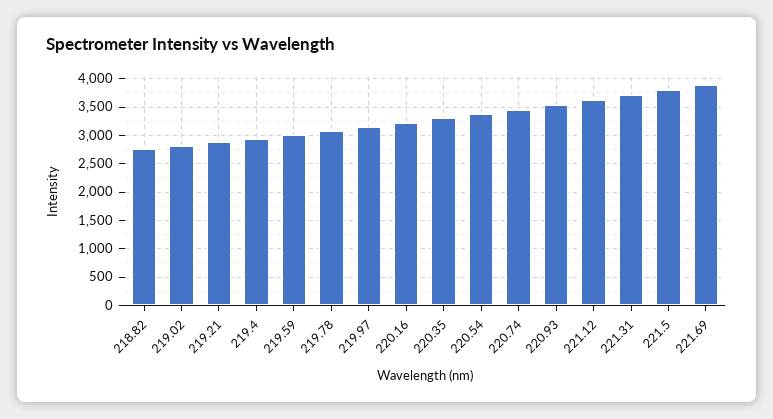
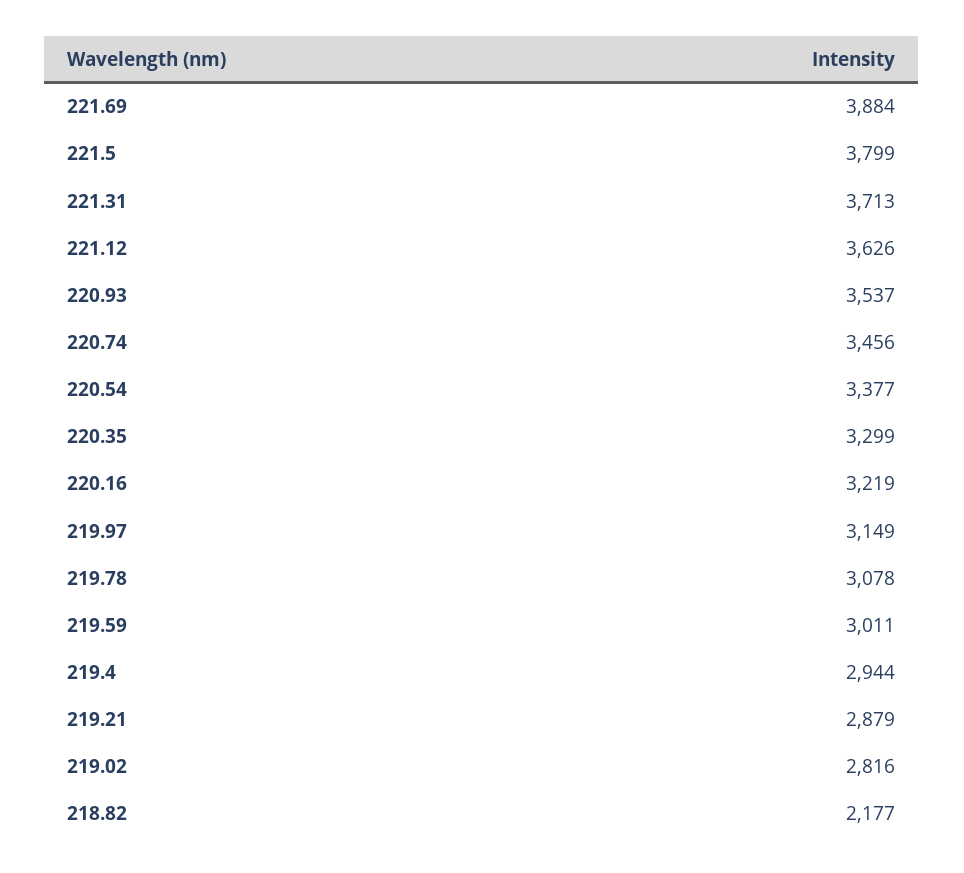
218.82: 2750 -> 2177

